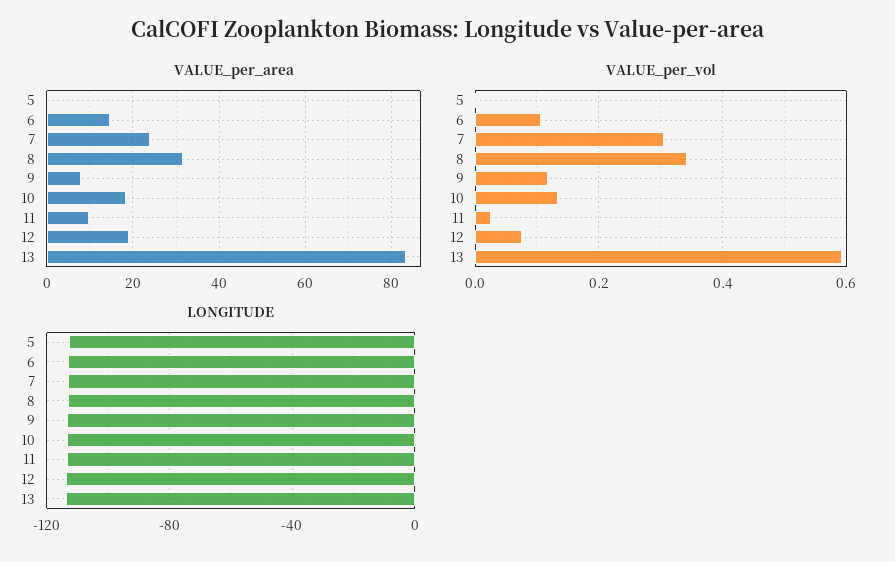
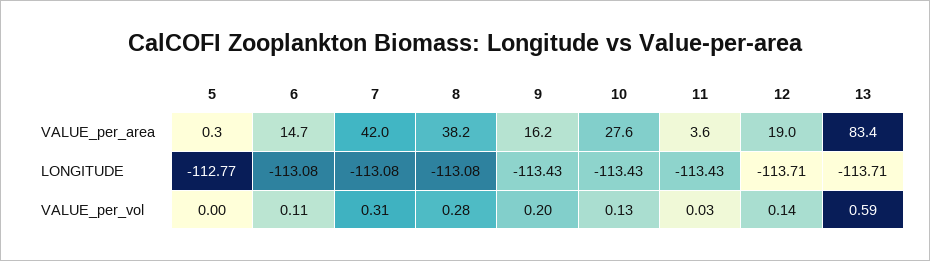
VALUE_per_area, 7: 24 -> 42
VALUE_per_area, 8: 32 -> 38.2
VALUE_per_area, 9: 8 -> 16.2
VALUE_per_area, 10: 18 -> 27.6
VALUE_per_area, 11: 10 -> 3.6
VALUE_per_vol, 8: 0.34 -> 0.28
VALUE_per_vol, 9: 0.12 -> 0.2
VALUE_per_vol, 12: 0.08 -> 0.14

